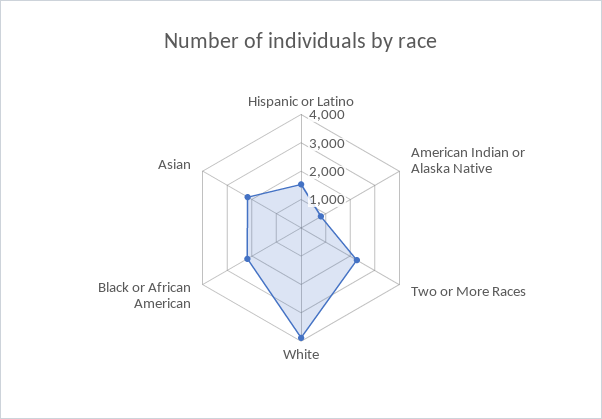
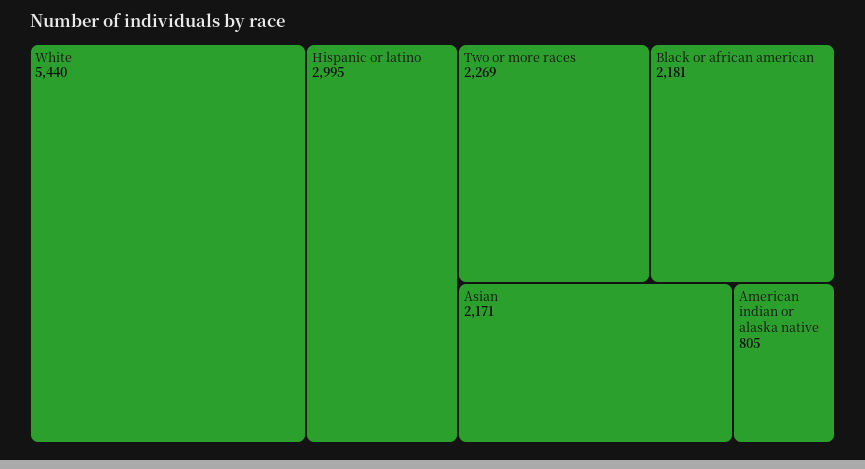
Hispanic or Latino: 1500 -> 2995
White: 4000 -> 5440

